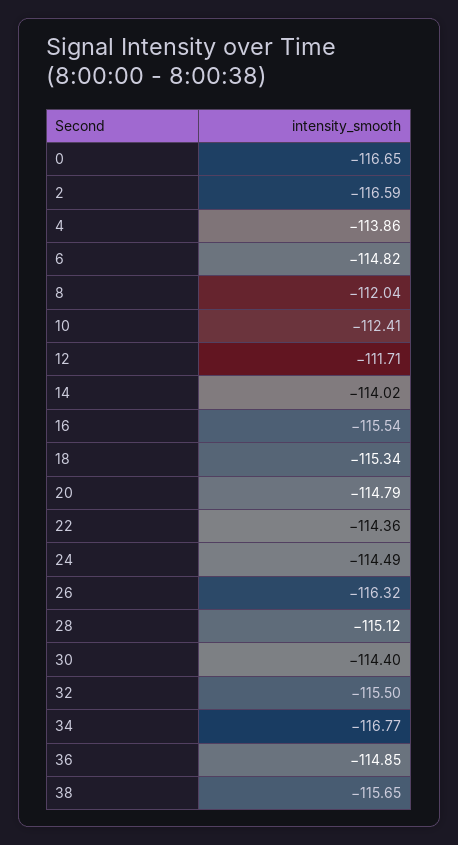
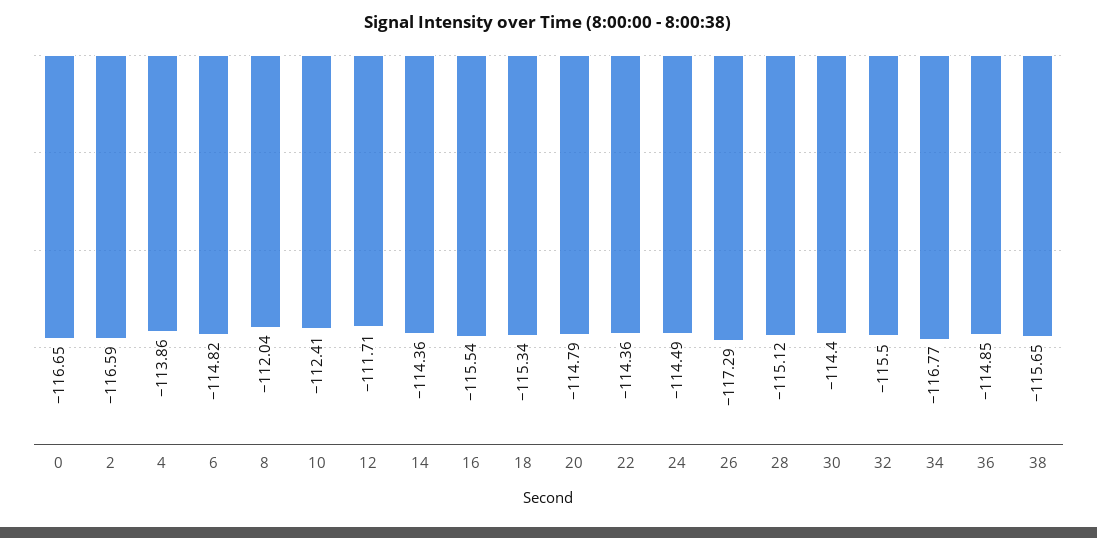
14: -114.02 -> -114.36
26: -116.32 -> -117.29

